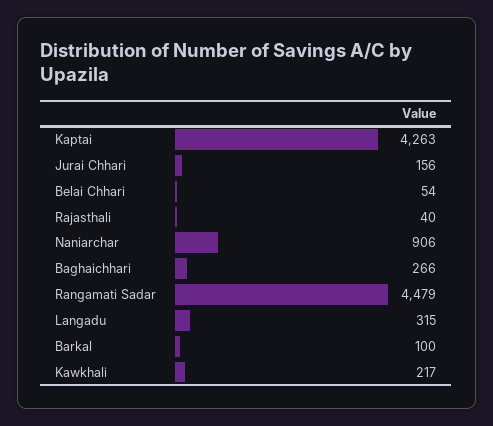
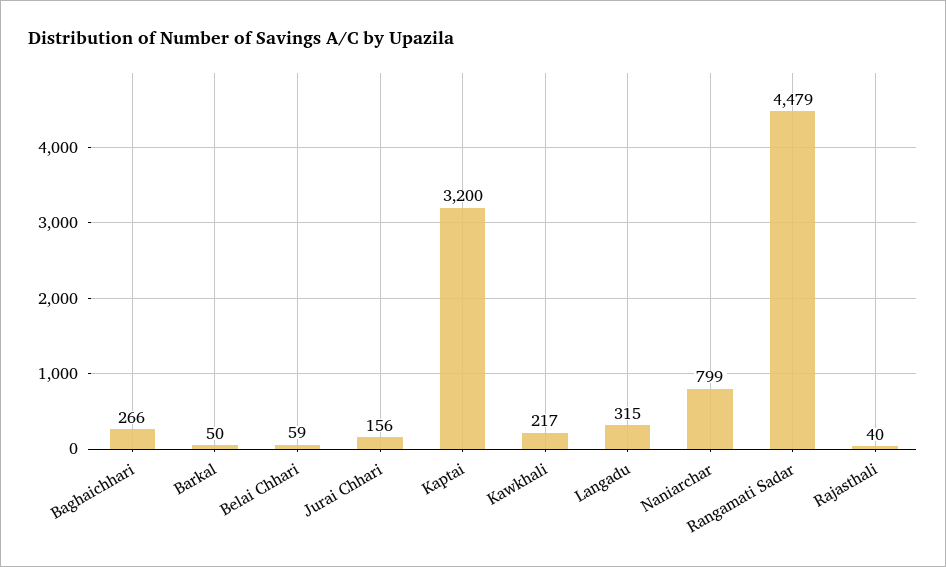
Kaptai: 4263 -> 3200
Belai Chhari: 54 -> 59
Naniarchar: 906 -> 799
Barkal: 100 -> 50

